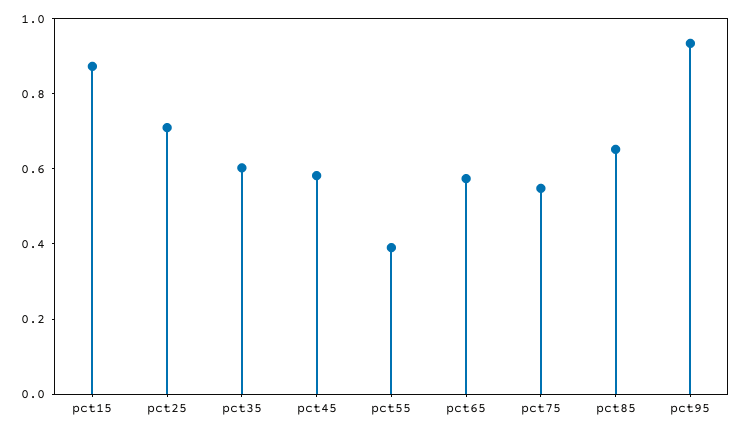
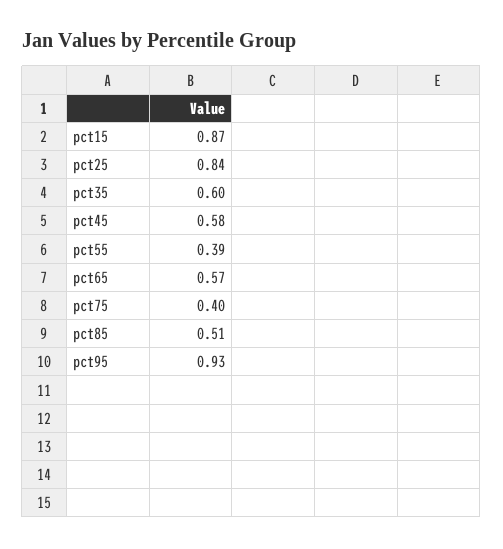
pct25: 0.7 -> 0.84
pct75: 0.55 -> 0.4
pct85: 0.65 -> 0.51

